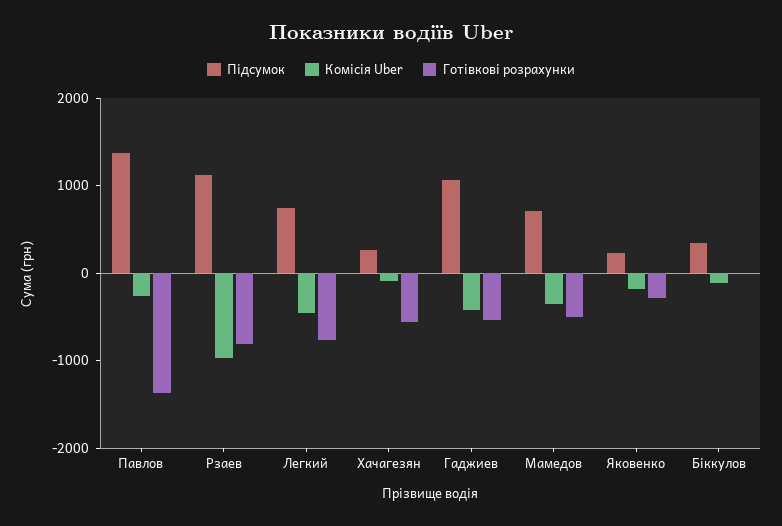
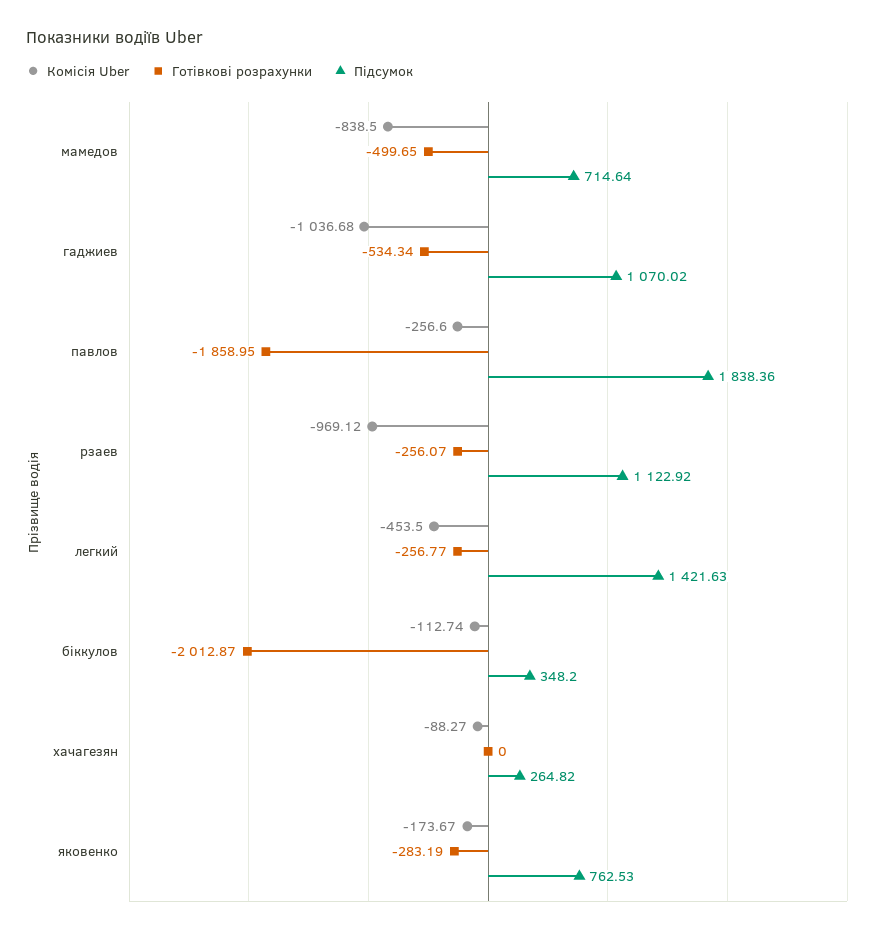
Підсумок, Павлов: 1400 -> 1838.36
Готівкові розрахунки, Павлов: -1400 -> -1858.95
Готівкові розрахунки, Рзаев: -800 -> -256.07
Підсумок, Легкий: 800 -> 1421.63
Готівкові розрахунки, Легкий: -800 -> -256.77
Готівкові розрахунки, Хачагезян: -600 -> 0
Комісія Uber, Гаджиев: -400 -> -1036.68
Комісія Uber, Мамедов: -400 -> -838.5
Підсумок, Яковенко: 200 -> 762.53
Готівкові розрахунки, Біккулов: 0 -> -2012.87

